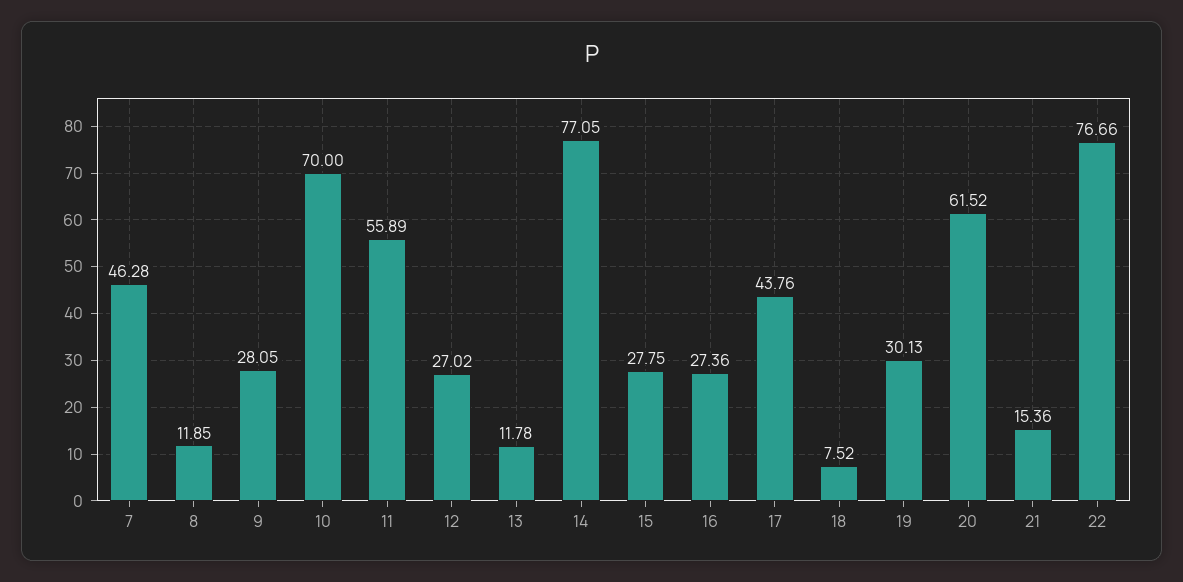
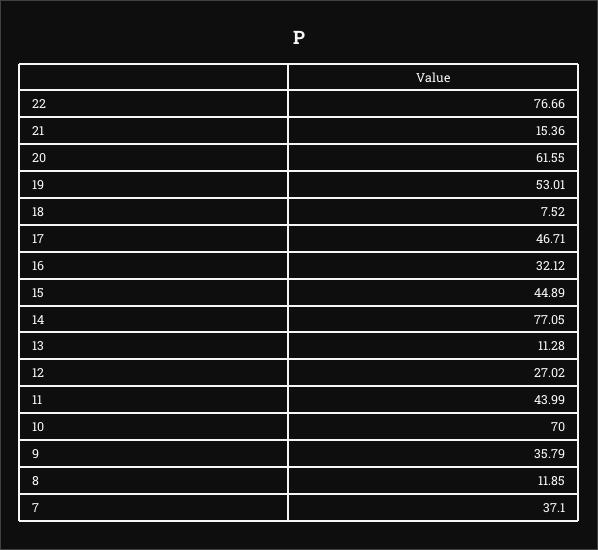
7: 46.28 -> 37.1
9: 28.05 -> 35.79
11: 55.89 -> 43.99
13: 11.78 -> 11.28
15: 27.75 -> 44.89
16: 27.36 -> 32.12
17: 43.76 -> 46.71
19: 30.13 -> 53.01
20: 61.52 -> 61.55

